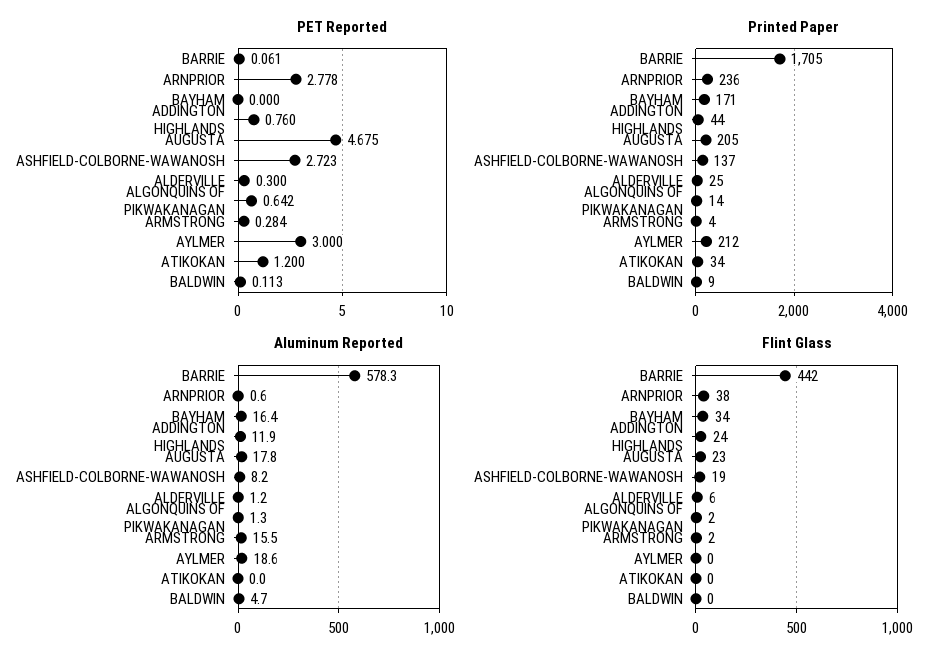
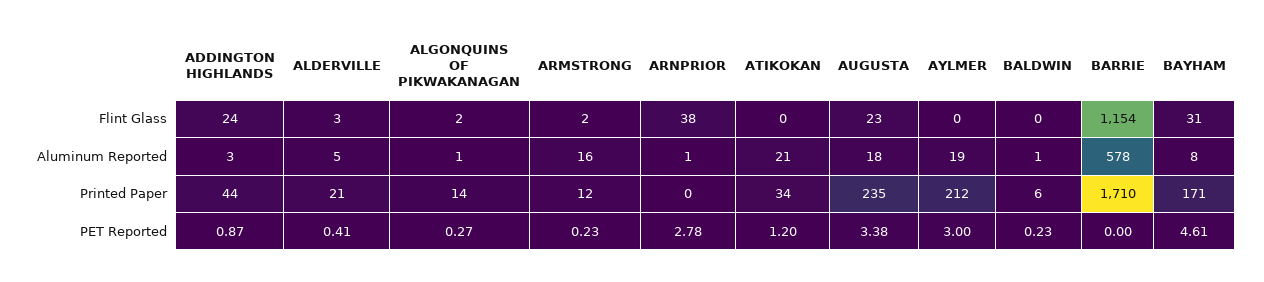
PET Reported, BARRIE: 0.061 -> 0
PET Reported, BAYHAM: 0 -> 4.61
PET Reported, ADDINGTON HIGHLANDS: 0.76 -> 0.87
PET Reported, AUGUSTA: 4.675 -> 3.38
PET Reported, ASHFIELD-COLBORNE-WAWANOSH: 2.723 -> none
PET Reported, ALDERVILLE: 0.3 -> 0.41
PET Reported, ALGONQUINS OF PIKWAKANAGAN: 0.642 -> 0.27
PET Reported, ARMSTRONG: 0.284 -> 0.23
PET Reported, BALDWIN: 0.113 -> 0.23
Printed Paper, BARRIE: 1705 -> 1710
Printed Paper, ARNPRIOR: 236 -> 0
Printed Paper, AUGUSTA: 205 -> 235
Printed Paper, ASHFIELD-COLBORNE-WAWANOSH: 137 -> none
Printed Paper, ALDERVILLE: 25 -> 21
Printed Paper, ARMSTRONG: 4 -> 12
Printed Paper, BALDWIN: 9 -> 6
Aluminum Reported, BAYHAM: 16.4 -> 8
Aluminum Reported, ADDINGTON HIGHLANDS: 11.9 -> 3
Aluminum Reported, ASHFIELD-COLBORNE-WAWANOSH: 8.2 -> none
Aluminum Reported, ALDERVILLE: 1.2 -> 5
Aluminum Reported, ATIKOKAN: 0 -> 21
Aluminum Reported, BALDWIN: 4.7 -> 1
Flint Glass, BARRIE: 442 -> 1154
Flint Glass, BAYHAM: 34 -> 31
Flint Glass, ASHFIELD-COLBORNE-WAWANOSH: 19 -> none
Flint Glass, ALDERVILLE: 6 -> 3

